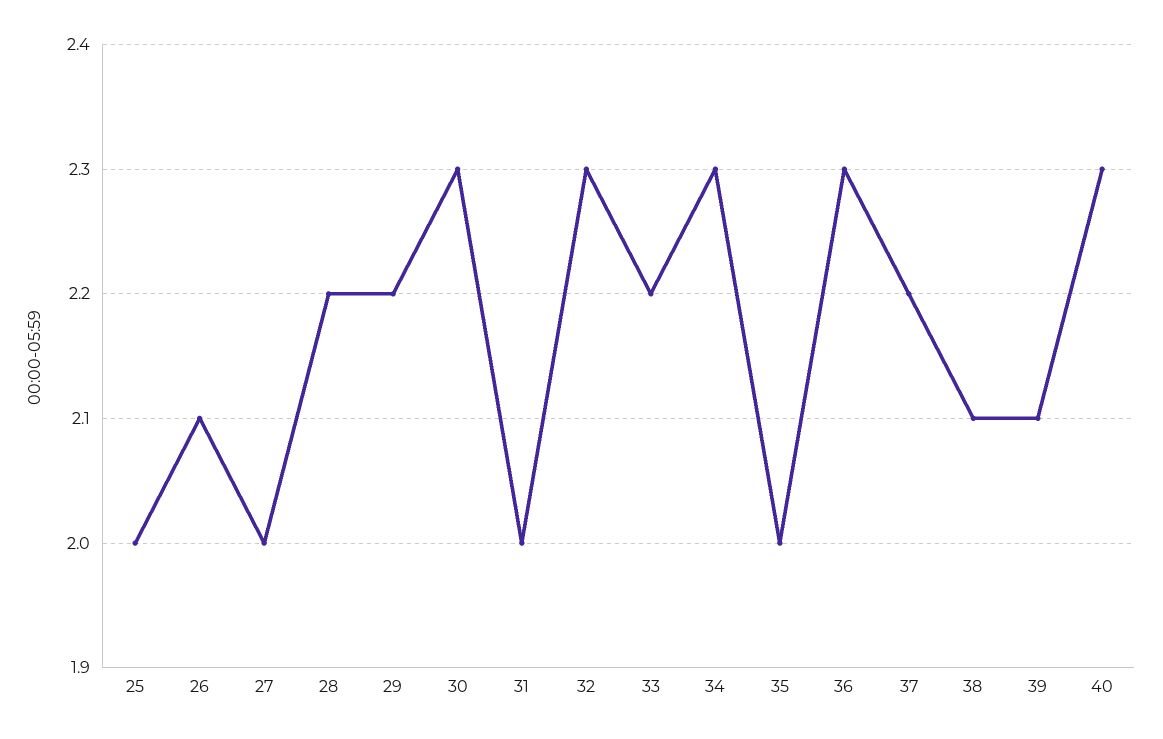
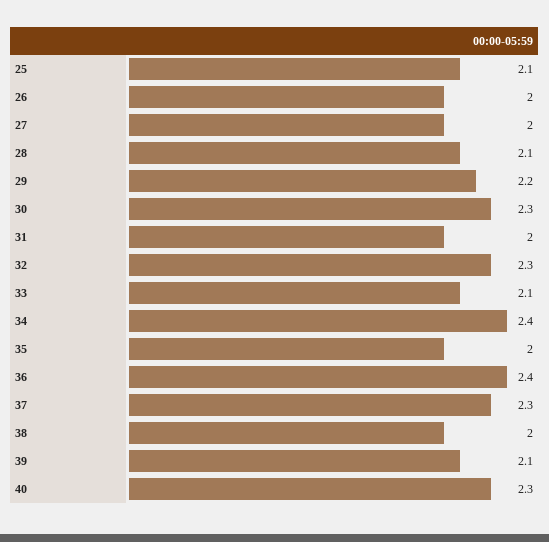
25: 2 -> 2.1
26: 2.1 -> 2
28: 2.2 -> 2.1
33: 2.2 -> 2.1
34: 2.3 -> 2.4
36: 2.3 -> 2.4
37: 2.2 -> 2.3
38: 2.1 -> 2

